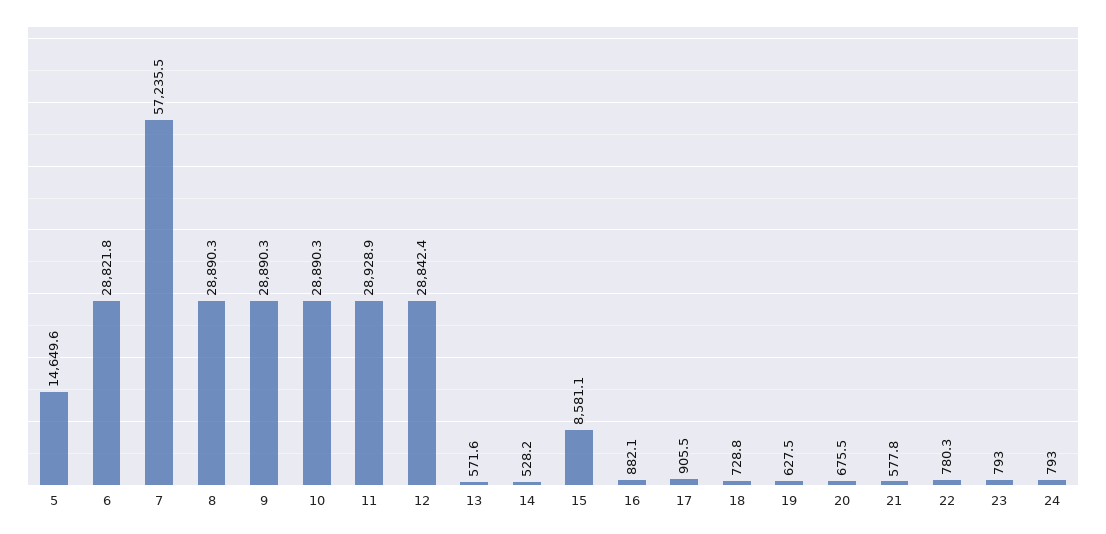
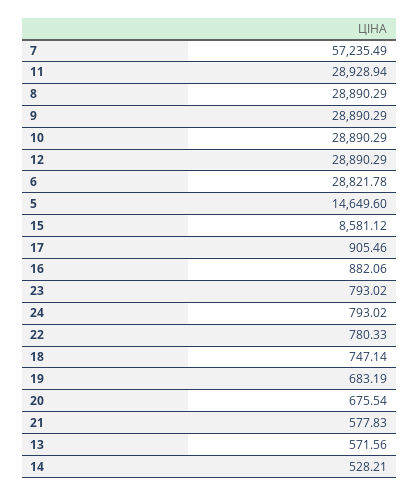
12: 28842.4 -> 28890.29
18: 728.8 -> 747.14
19: 627.5 -> 683.19

